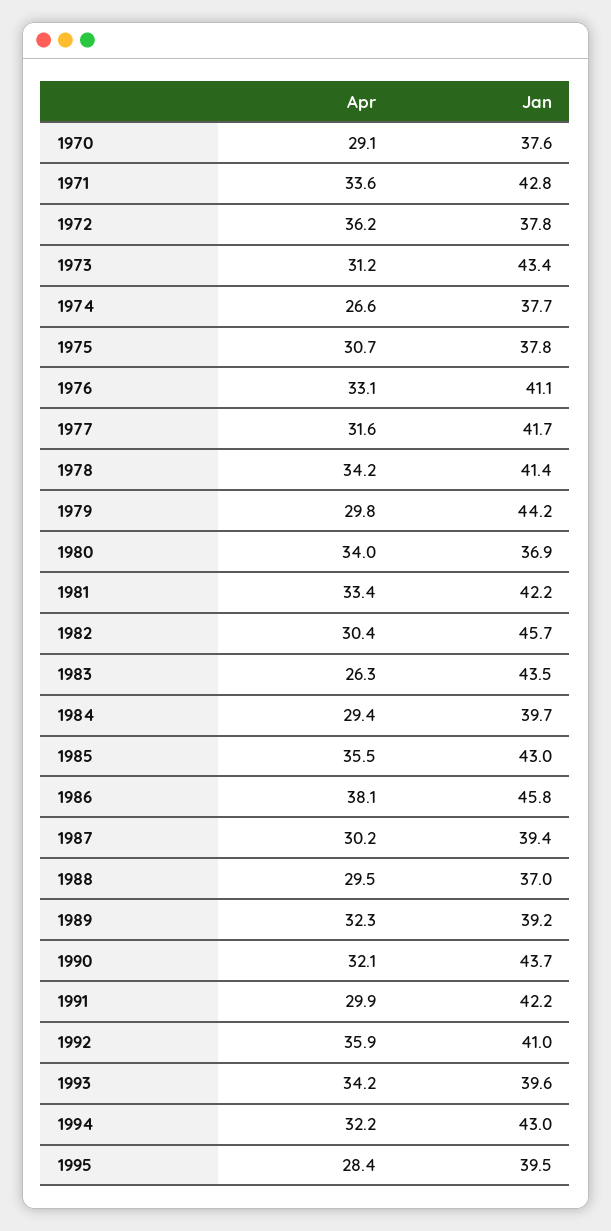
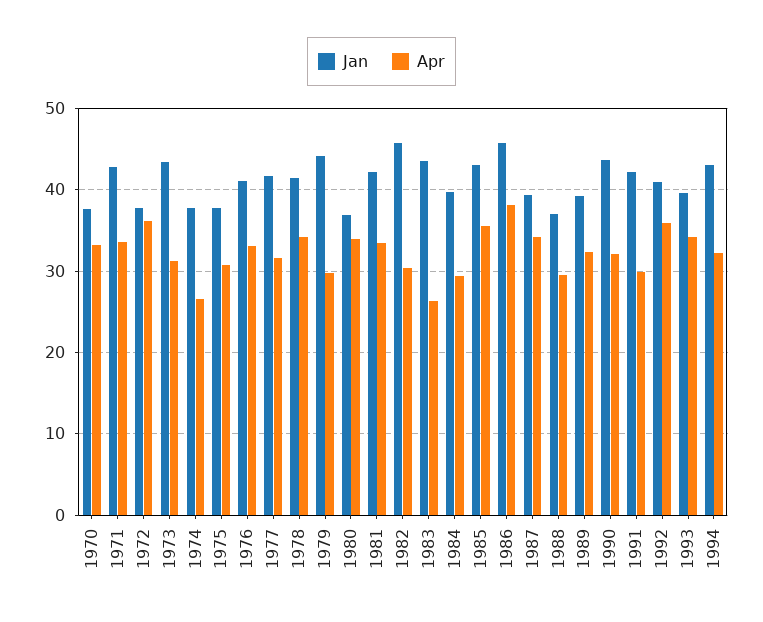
Apr, 1970: 29.1 -> 33
Apr, 1987: 30.2 -> 34
Apr, 1995: 28.4 -> none
Jan, 1995: 39.5 -> none

